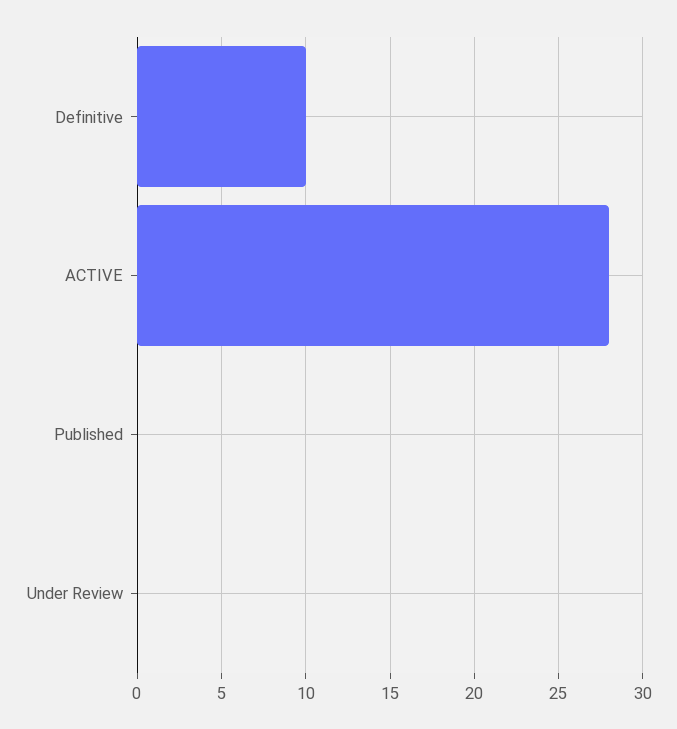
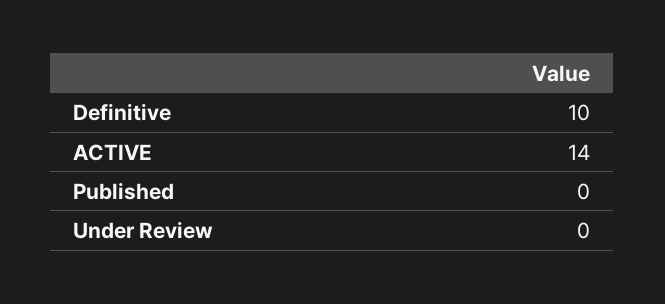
ACTIVE: 28 -> 14

